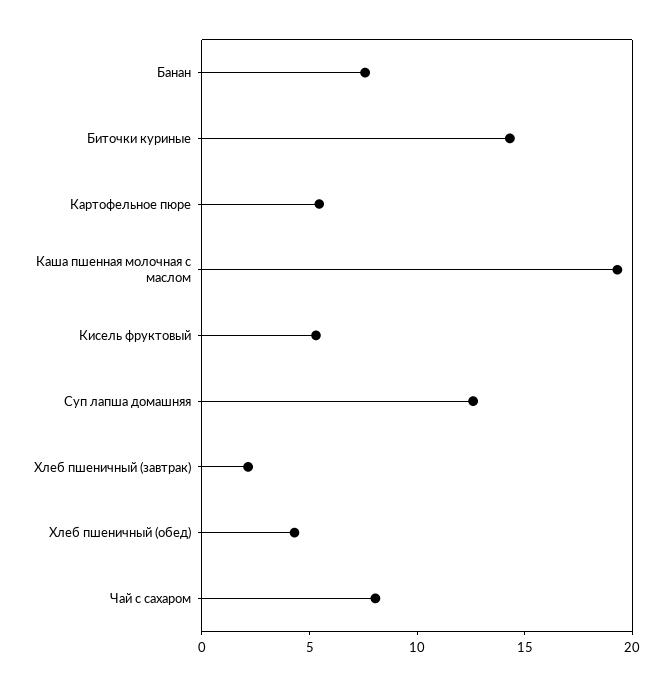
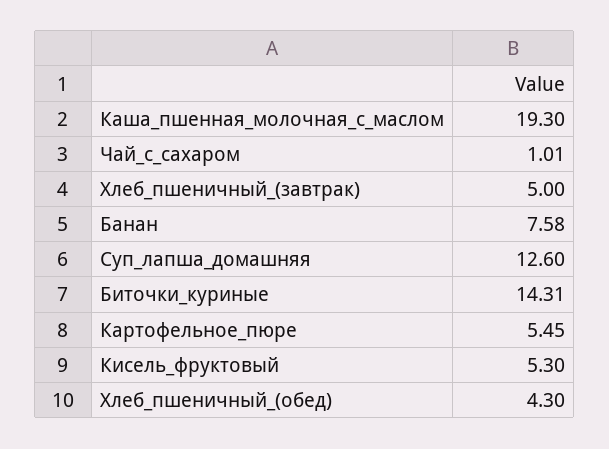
Хлеб пшеничный (завтрак): 2 -> 5
Чай с сахаром: 8 -> 1.01

